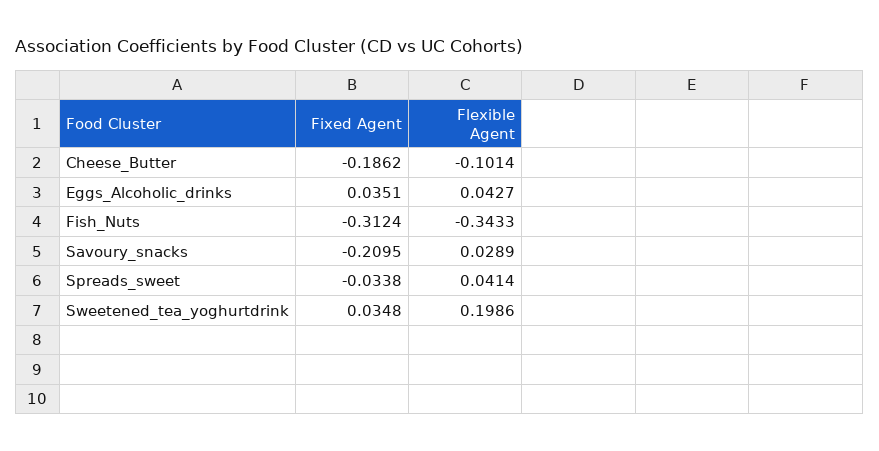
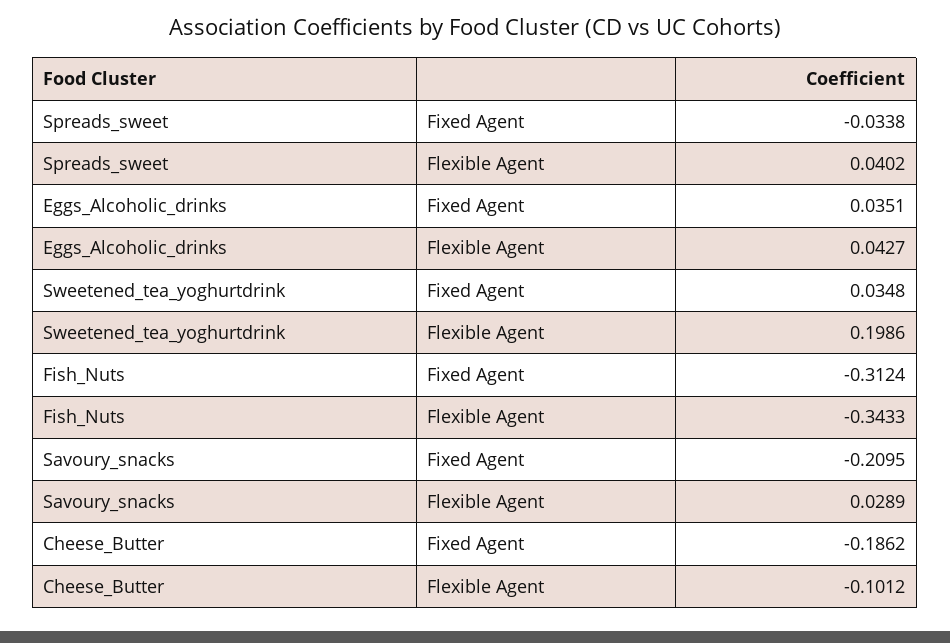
Flexible Agent, Cheese_Butter: -0.1014 -> -0.1012
Flexible Agent, Spreads_sweet: 0.0414 -> 0.0402

